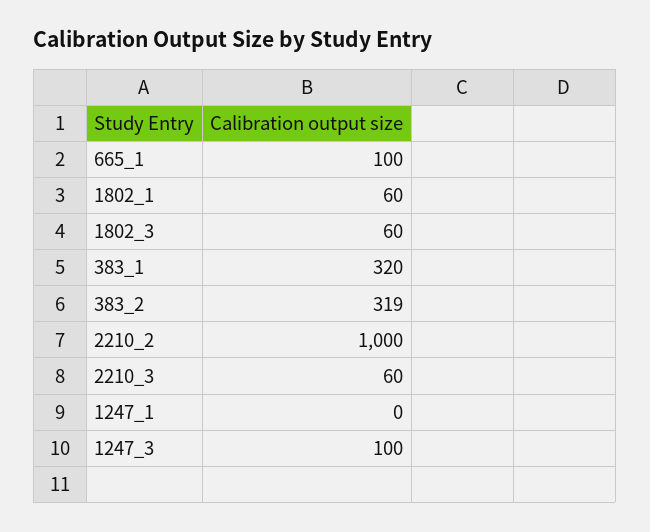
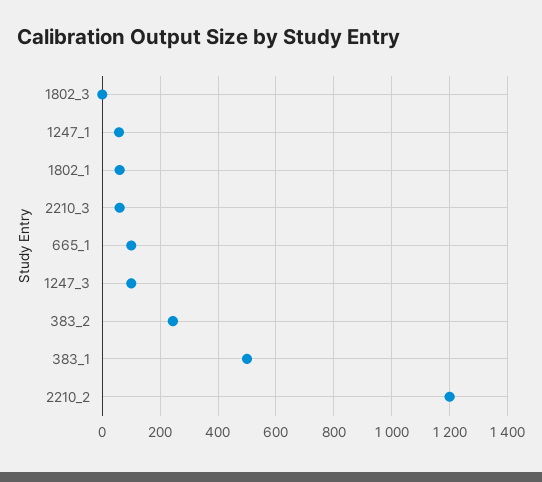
1802_3: 60 -> 0
383_1: 320 -> 500
383_2: 319 -> 250
2210_2: 1000 -> 1200
1247_1: 0 -> 50

